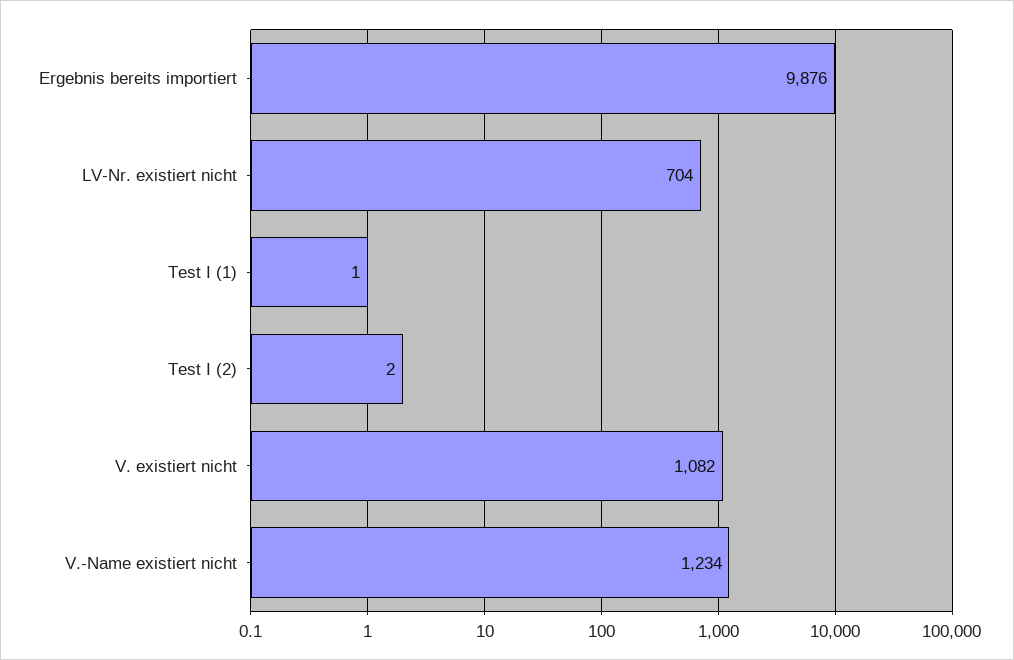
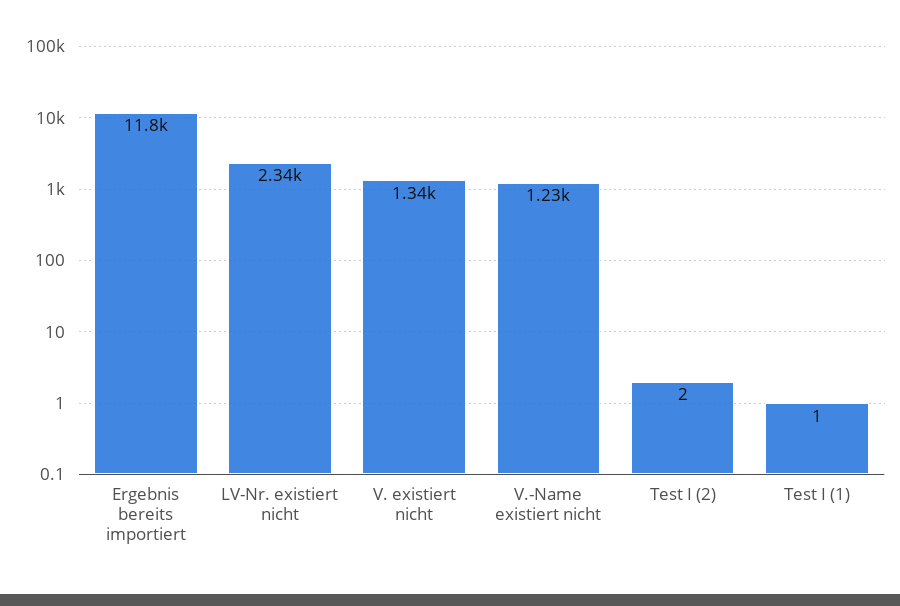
Ergebnis bereits importiert: 9876 -> 11800
LV-Nr. existiert nicht: 704 -> 2340
V. existiert nicht: 1082 -> 1340

